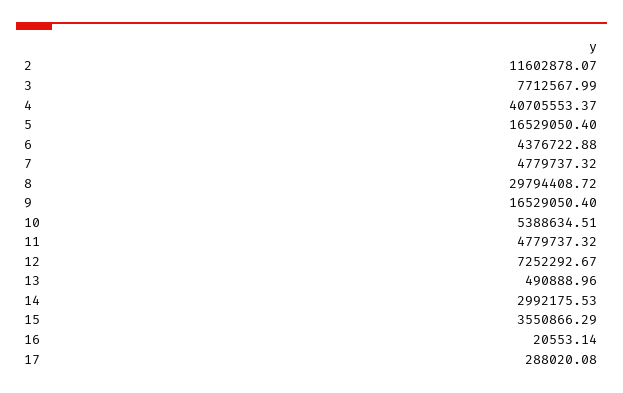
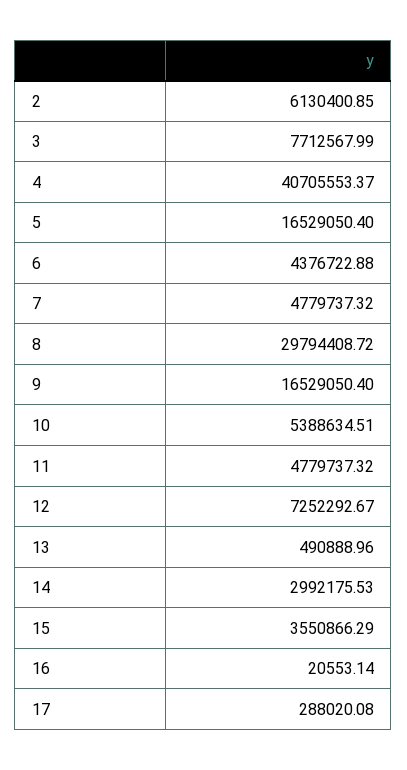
2: 11602878.07 -> 6130400.85

